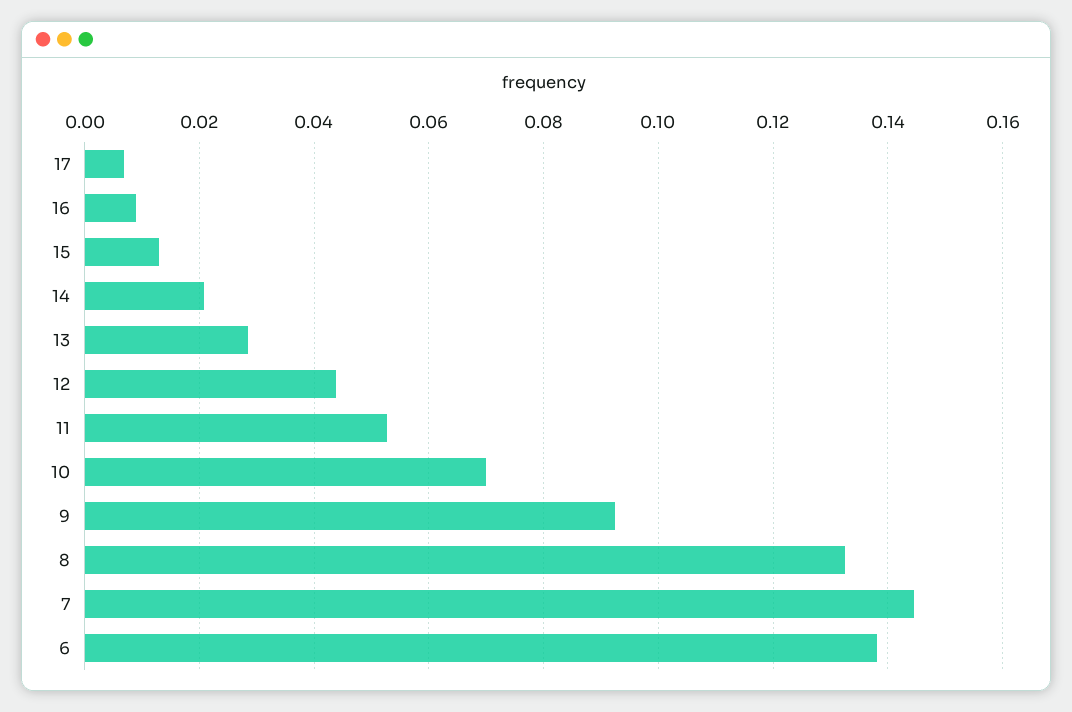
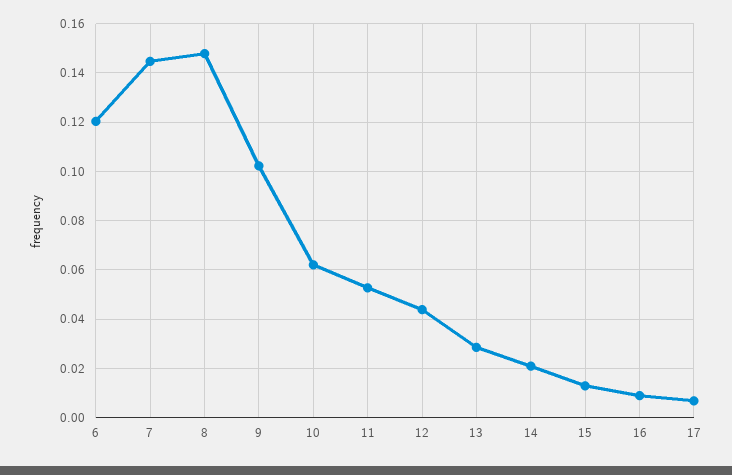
10: 0.07 -> 0.0625
9: 0.092 -> 0.1025
8: 0.132 -> 0.1475
6: 0.138 -> 0.12

